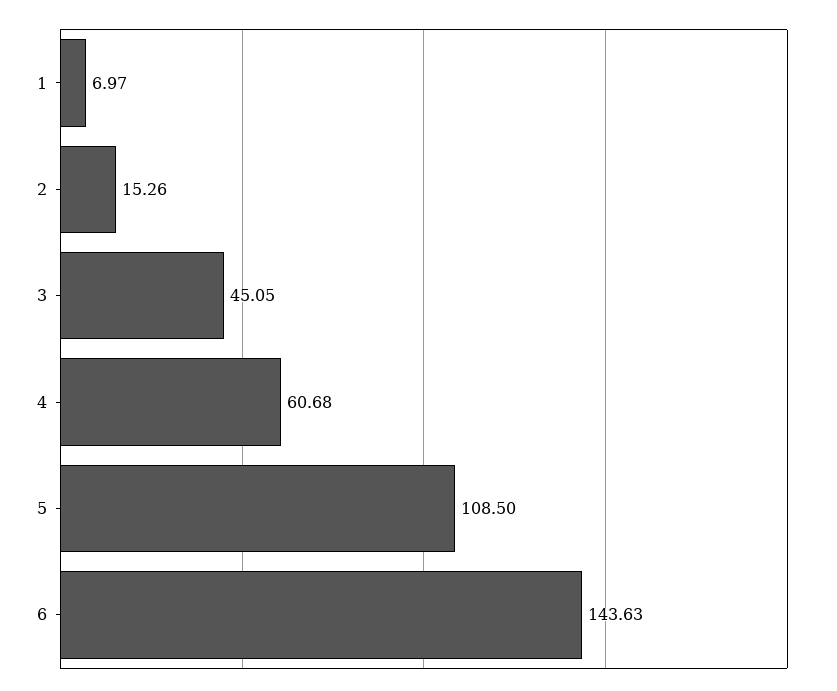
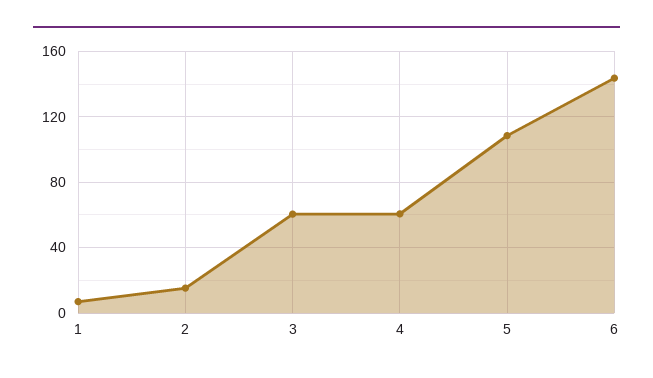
3: 45.05 -> 60

